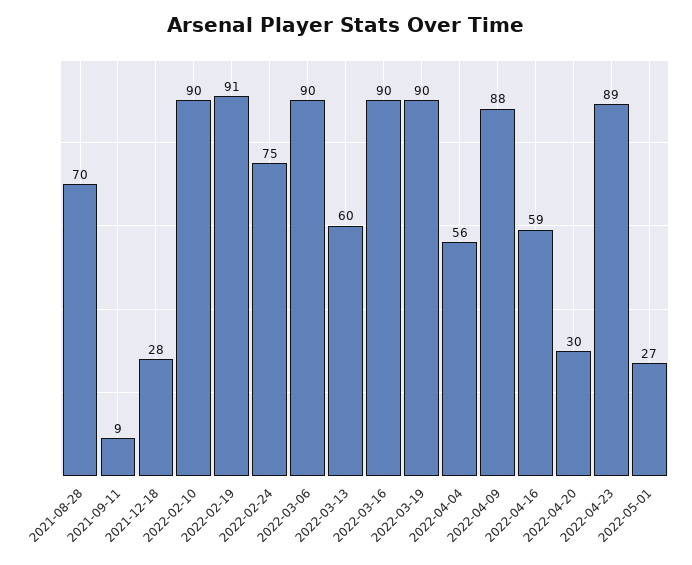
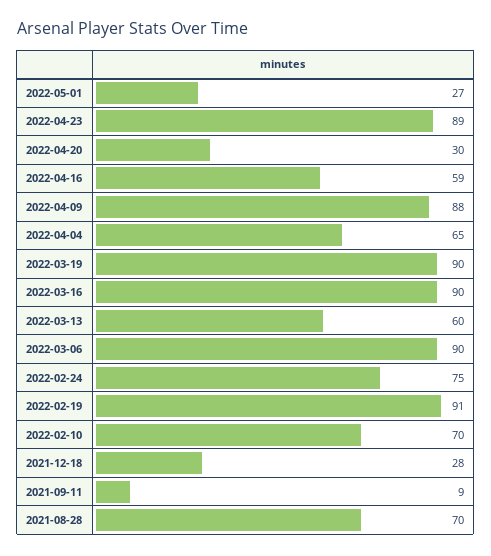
2022-02-10: 90 -> 70
2022-04-04: 56 -> 65

